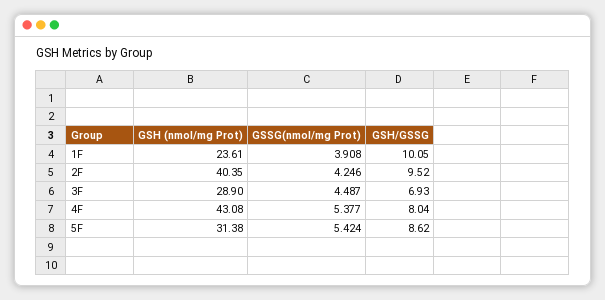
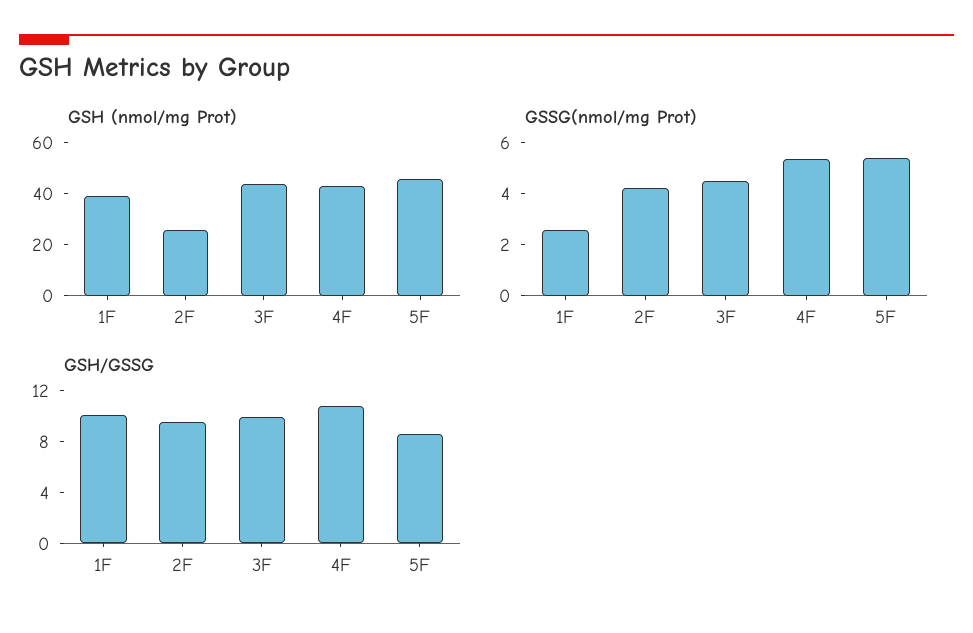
GSH (nmol/mg Prot), 1F: 23.61 -> 40
GSSG(nmol/mg Prot), 1F: 3.908 -> 2.5
GSH (nmol/mg Prot), 2F: 40.35 -> 25
GSH (nmol/mg Prot), 3F: 28.9 -> 45
GSH/GSSG, 3F: 6.93 -> 10
GSH/GSSG, 4F: 8.04 -> 11
GSH (nmol/mg Prot), 5F: 31.38 -> 45

